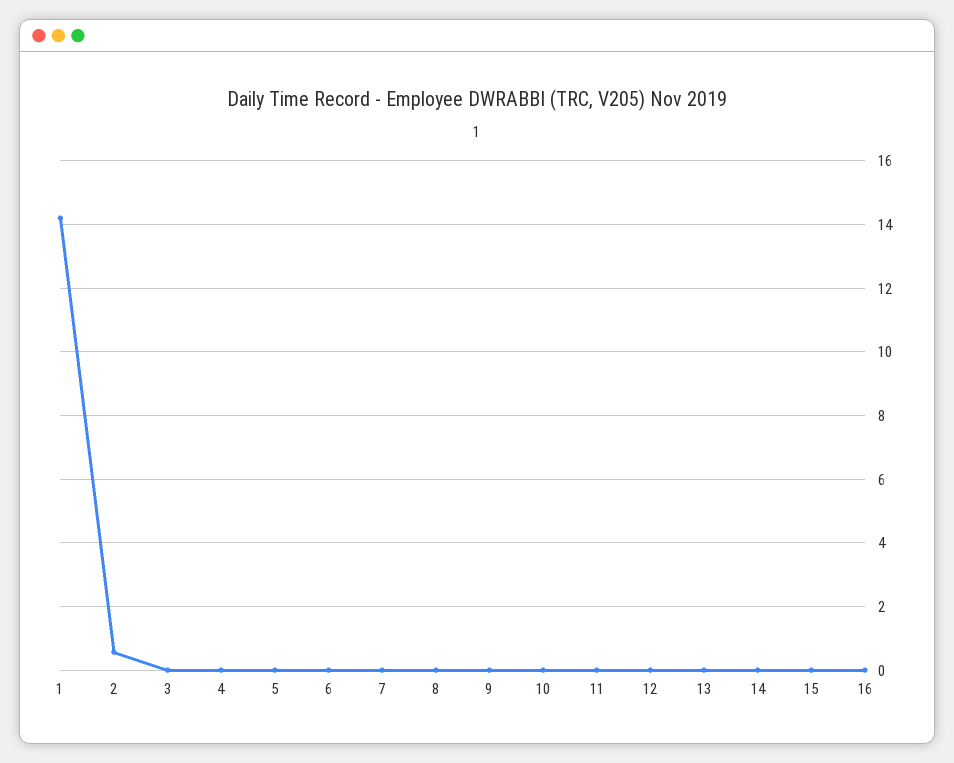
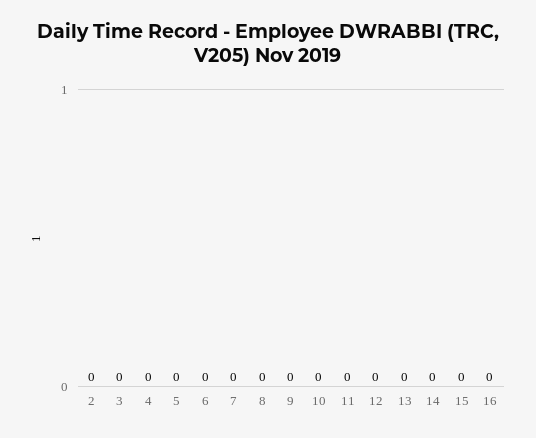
1: 14.2 -> none
2: 0.6 -> 0

